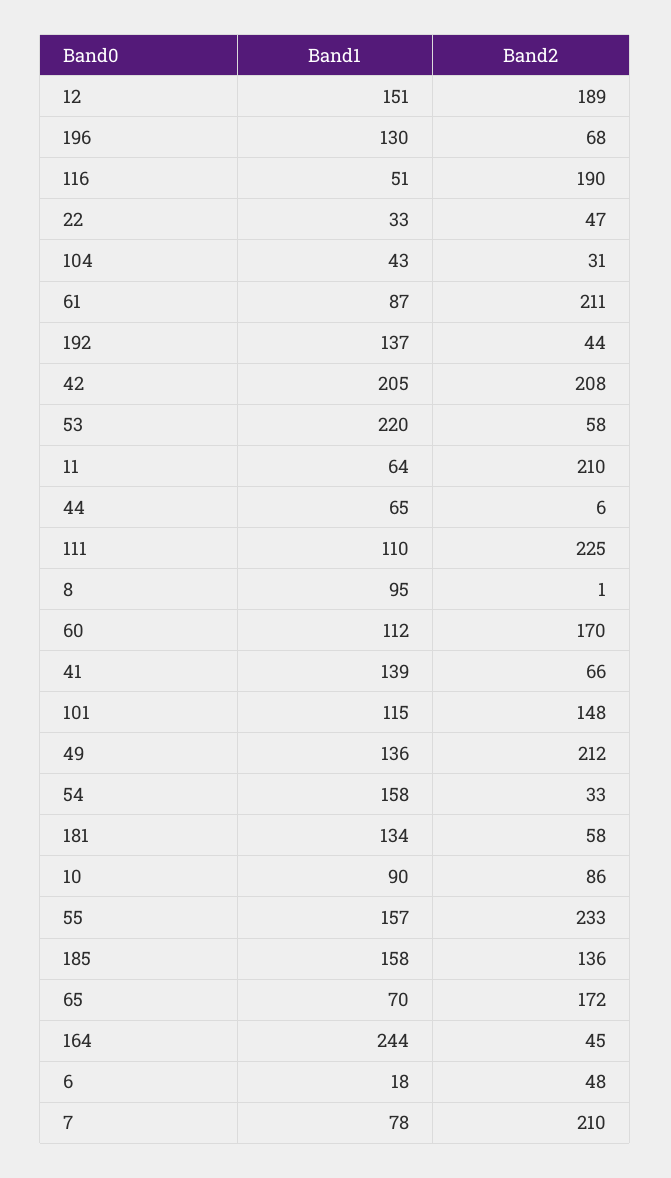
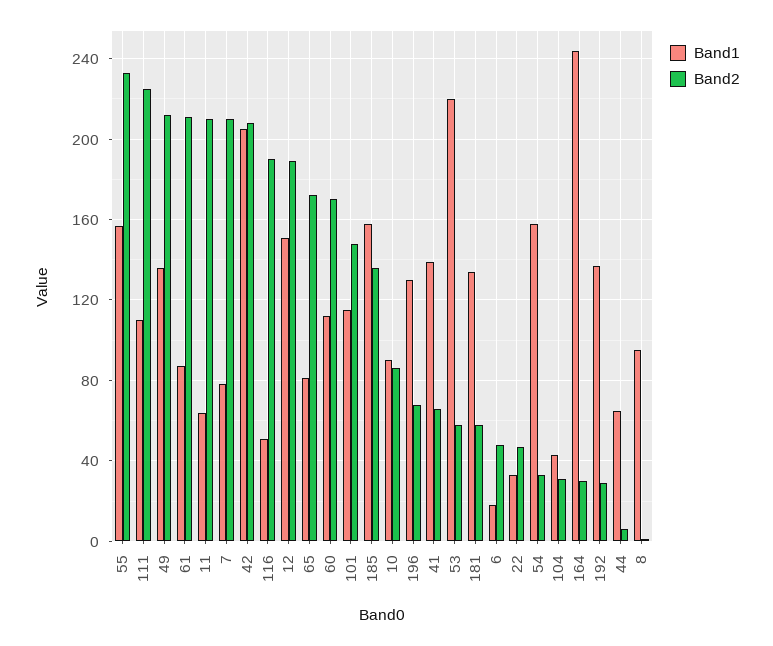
Band2, 192: 44 -> 30
Band1, 65: 70 -> 80
Band2, 164: 45 -> 30

